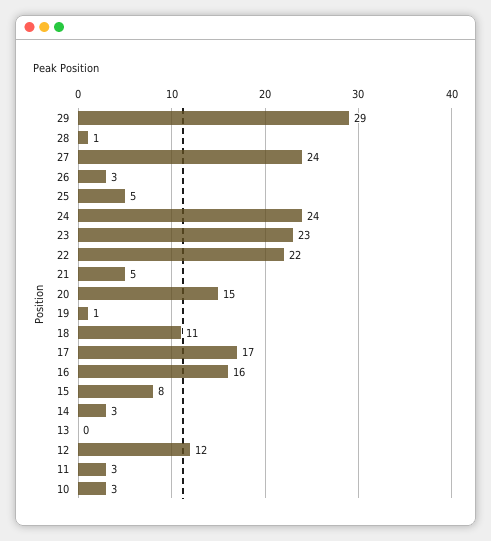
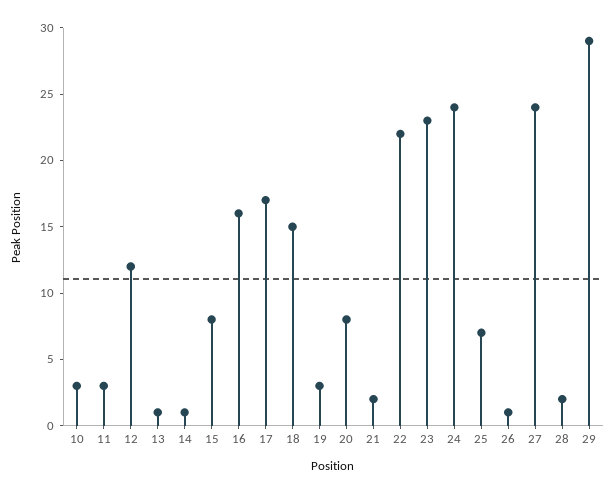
28: 1 -> 2
26: 3 -> 1
25: 5 -> 7
21: 5 -> 2
20: 15 -> 8
19: 1 -> 3
18: 11 -> 15
14: 3 -> 1
13: 0 -> 1

